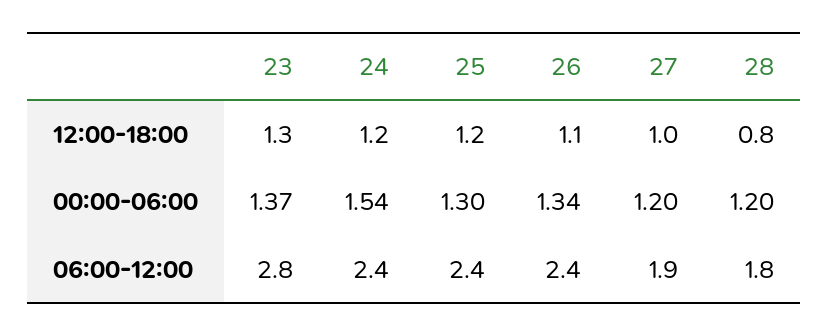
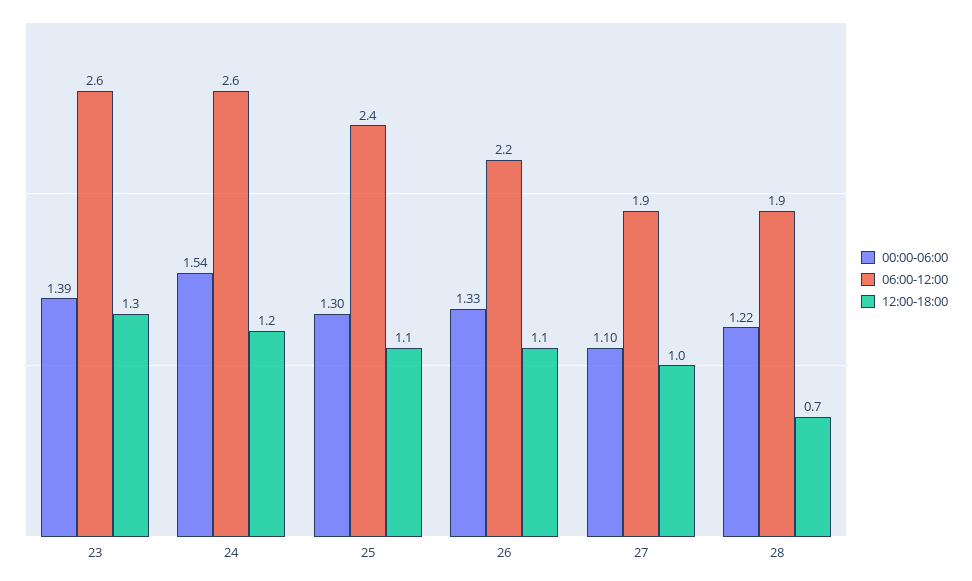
12:00-18:00, 25: 1.2 -> 1.1
12:00-18:00, 28: 0.8 -> 0.7
00:00-06:00, 23: 1.37 -> 1.39
00:00-06:00, 26: 1.34 -> 1.33
00:00-06:00, 27: 1.2 -> 1.1
00:00-06:00, 28: 1.2 -> 1.22
06:00-12:00, 23: 2.8 -> 2.6
06:00-12:00, 24: 2.4 -> 2.6
06:00-12:00, 26: 2.4 -> 2.2
06:00-12:00, 28: 1.8 -> 1.9

